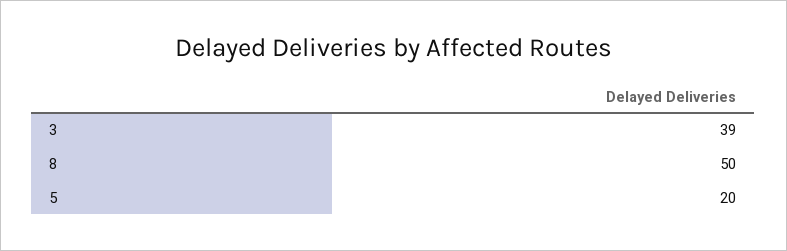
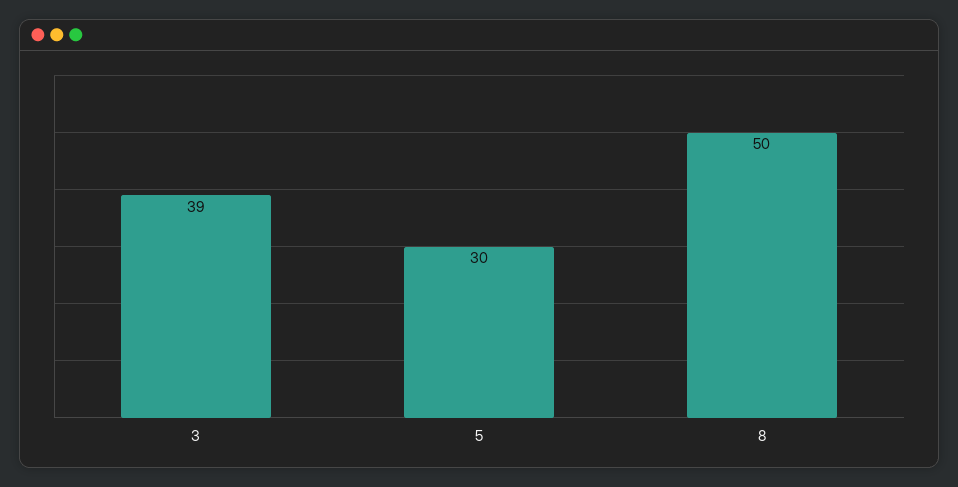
5: 20 -> 30

